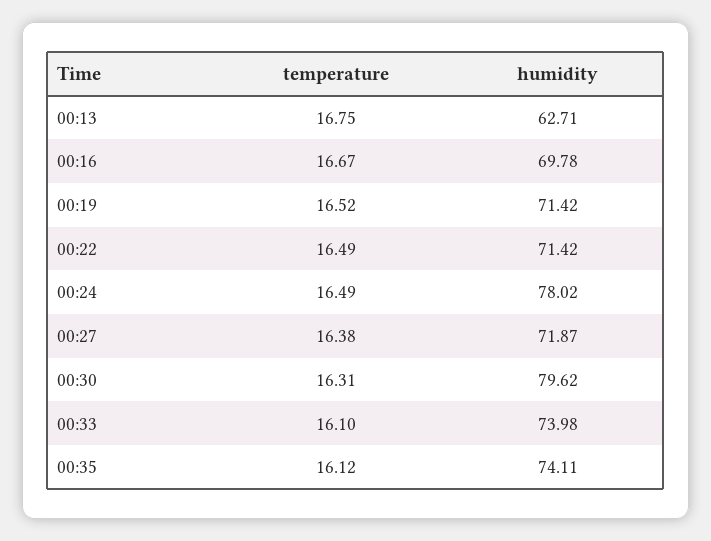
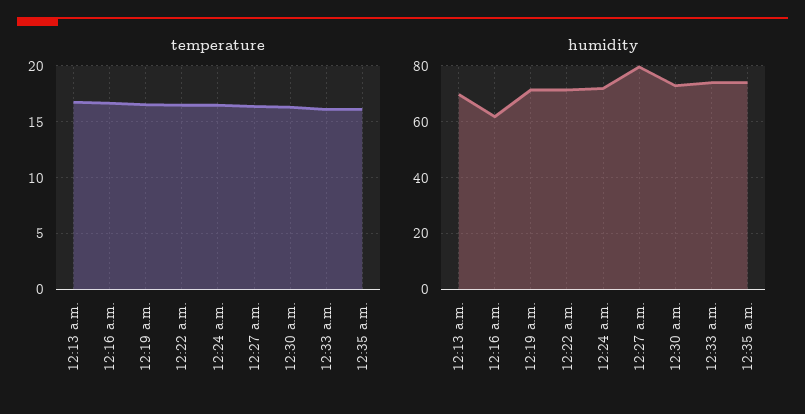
humidity, 00:13: 62.71 -> 70
humidity, 00:16: 69.78 -> 62.5
humidity, 00:24: 78.02 -> 72.5
humidity, 00:27: 71.87 -> 80
humidity, 00:30: 79.62 -> 72.5

